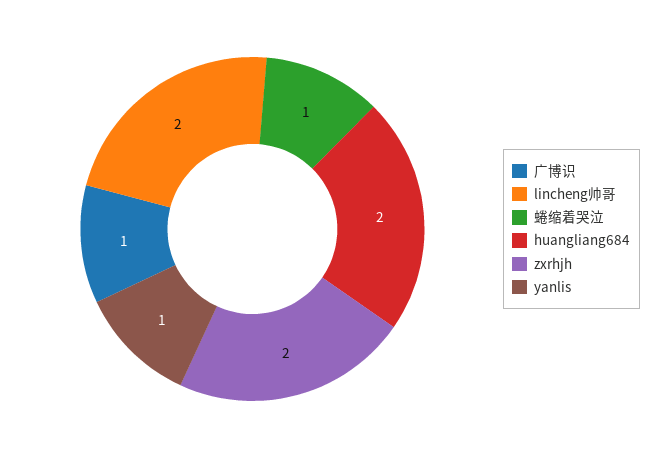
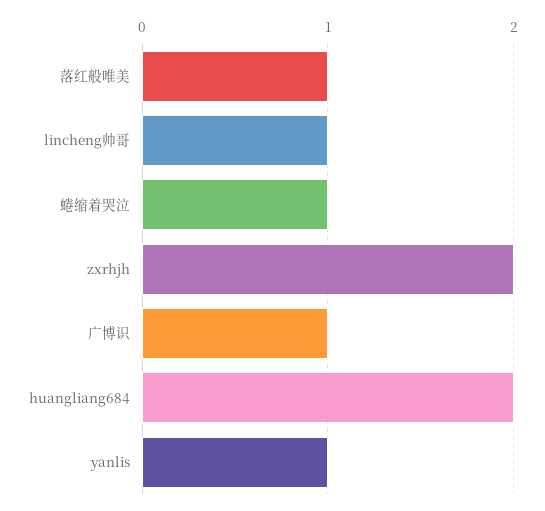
lincheng帅哥: 2 -> 1
落红般唯美: none -> 1

